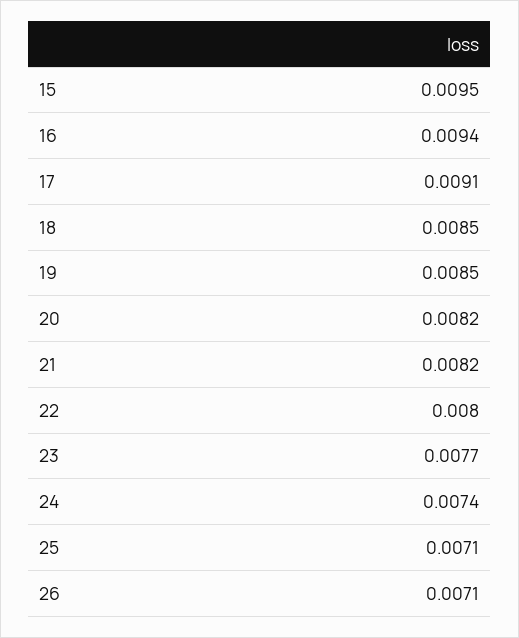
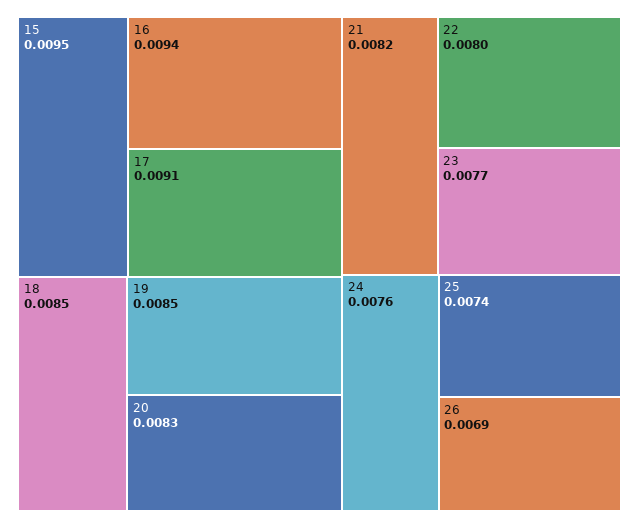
20: 0.0082 -> 0.0083
24: 0.0074 -> 0.0076
25: 0.0071 -> 0.0074
26: 0.0071 -> 0.0069

